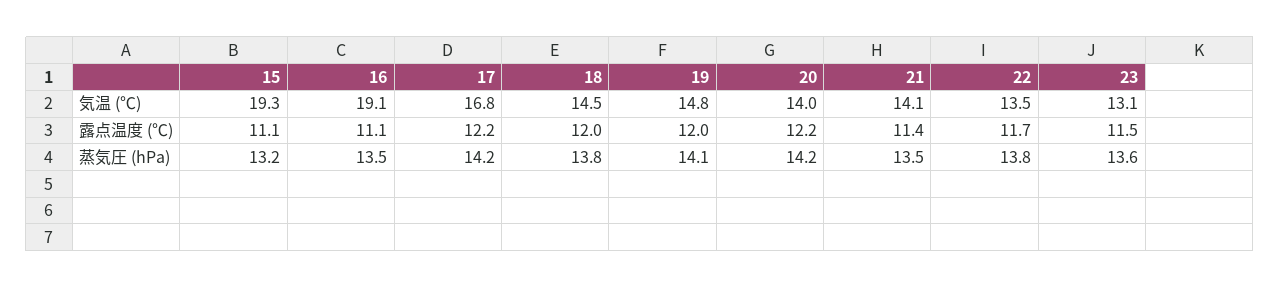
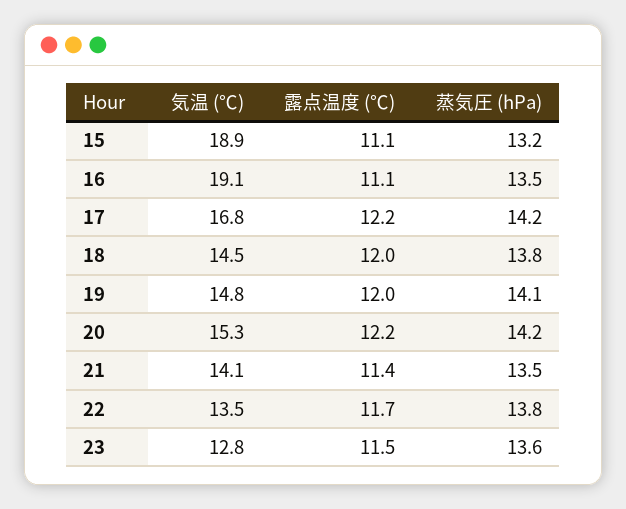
15, 気温 (℃): 19.3 -> 18.9
20, 気温 (℃): 14 -> 15.3
23, 気温 (℃): 13.1 -> 12.8

